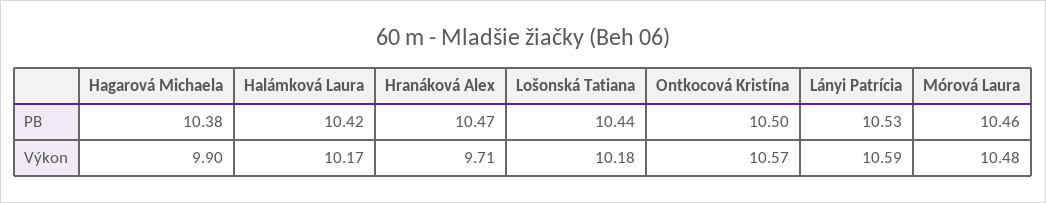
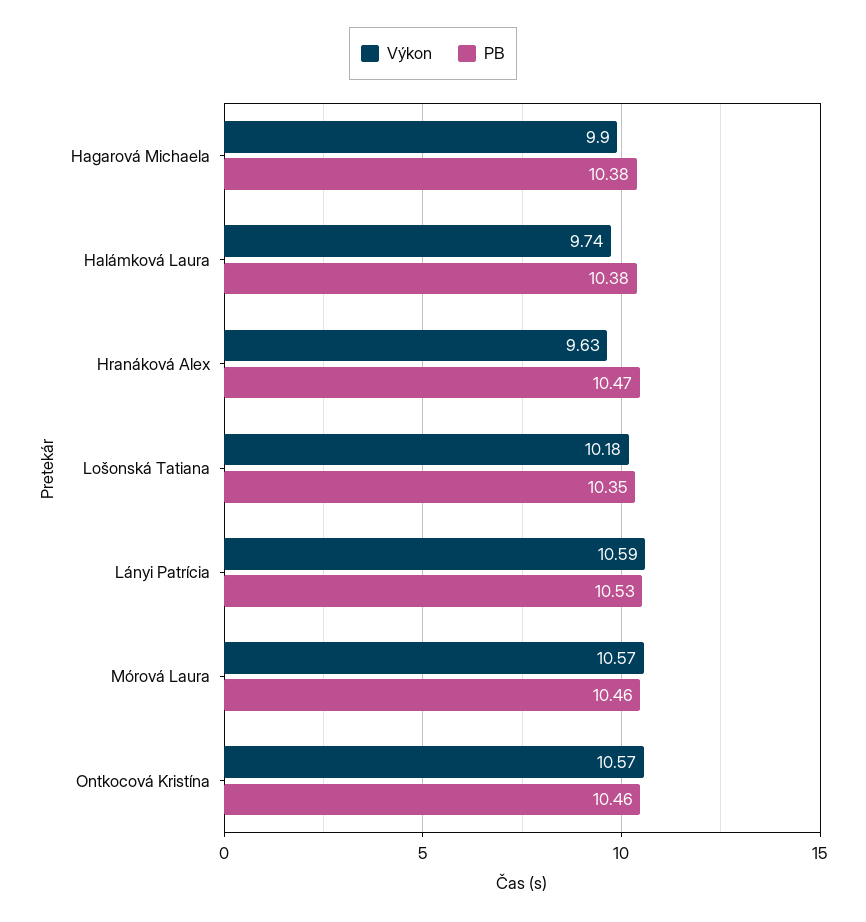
PB, Halámková Laura: 10.42 -> 10.38
PB, Lošonská Tatiana: 10.44 -> 10.35
PB, Ontkocová Kristína: 10.5 -> 10.46
Výkon, Halámková Laura: 10.17 -> 9.74
Výkon, Hranáková Alex: 9.71 -> 9.63
Výkon, Mórová Laura: 10.48 -> 10.57

